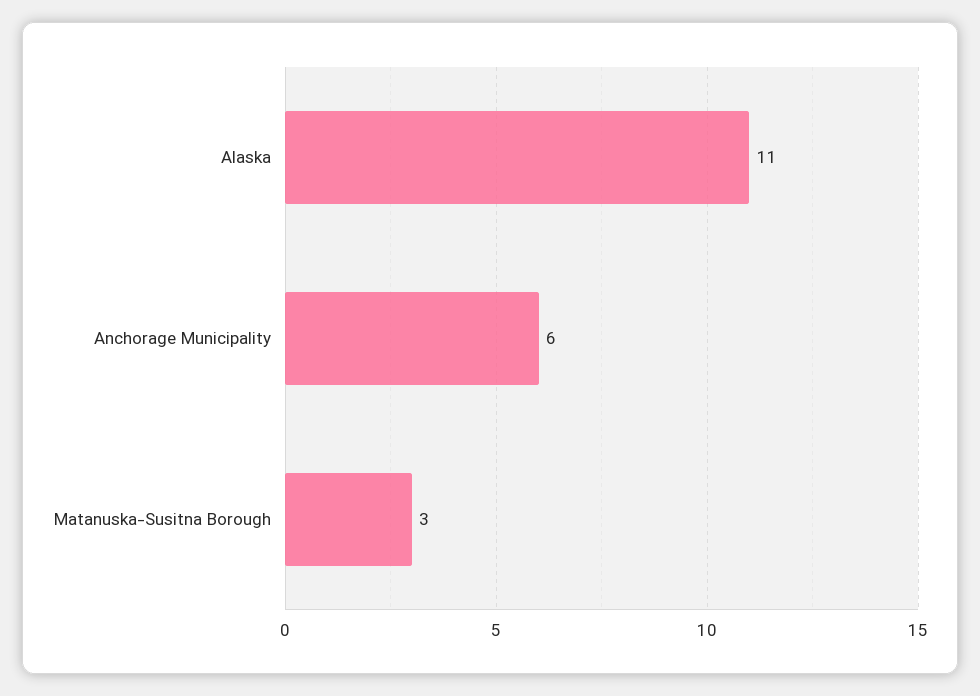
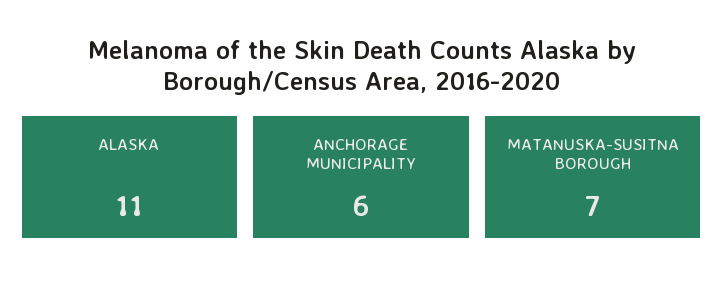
Matanuska-Susitna Borough: 3 -> 7

